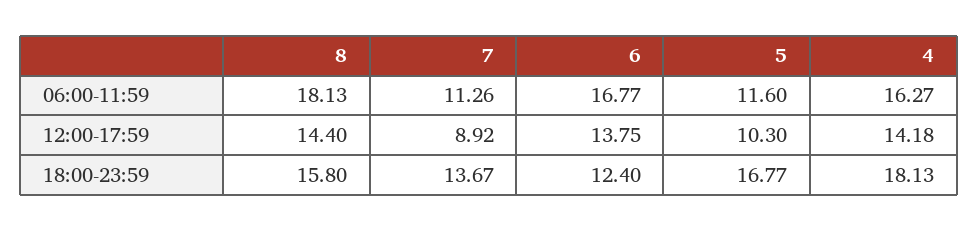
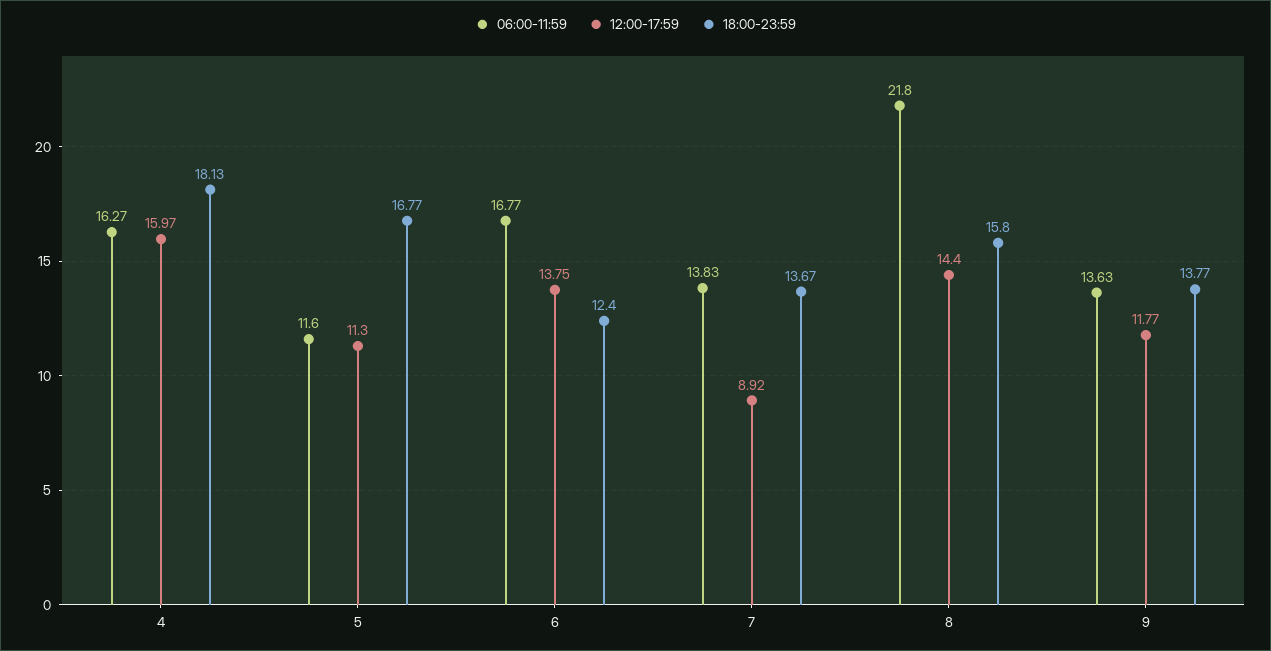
06:00-11:59, 8: 18.13 -> 21.8
06:00-11:59, 7: 11.26 -> 13.83
12:00-17:59, 5: 10.3 -> 11.3
12:00-17:59, 4: 14.18 -> 15.97
06:00-11:59, 9: none -> 13.63
12:00-17:59, 9: none -> 11.77
18:00-23:59, 9: none -> 13.77

